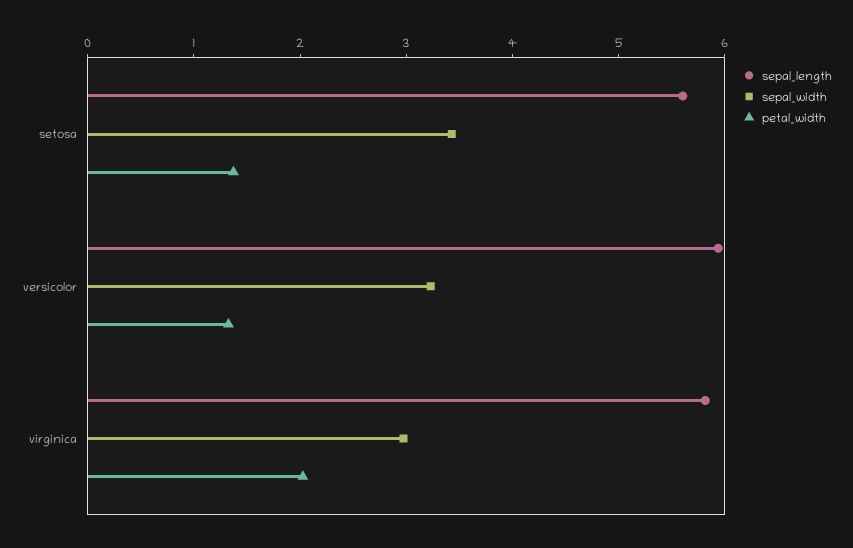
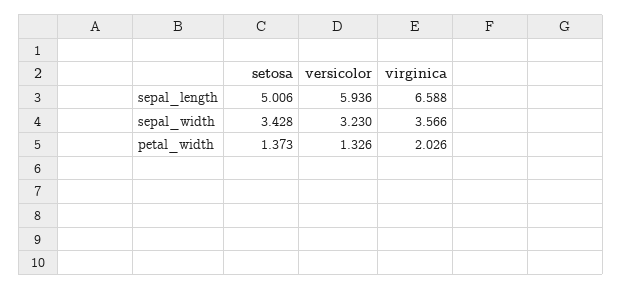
sepal_length, setosa: 5.6 -> 5.006
sepal_length, virginica: 5.8 -> 6.588
sepal_width, virginica: 3 -> 3.566

